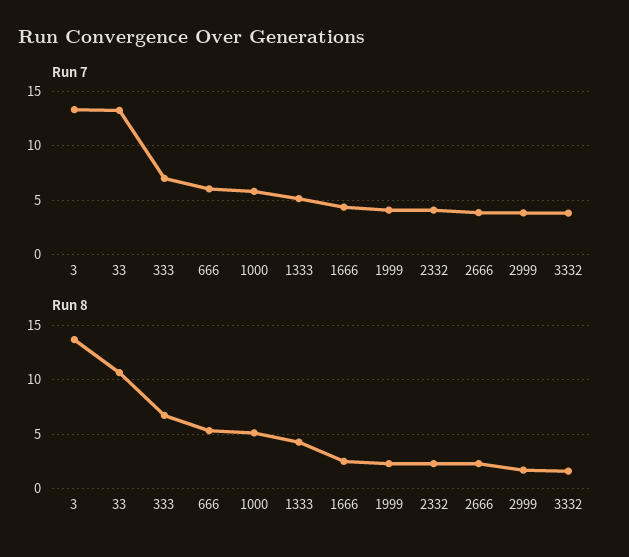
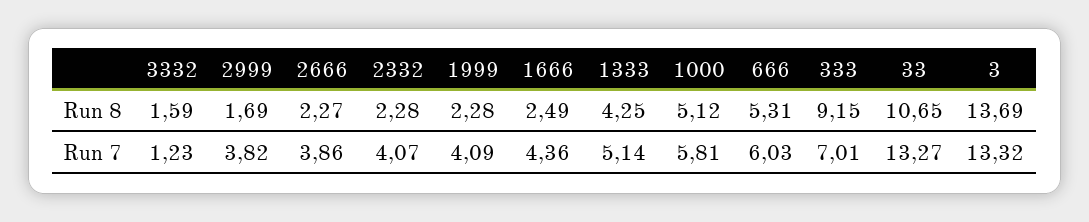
Run 7, 3332: 4 -> 1.23
Run 8, 333: 7 -> 9.15

